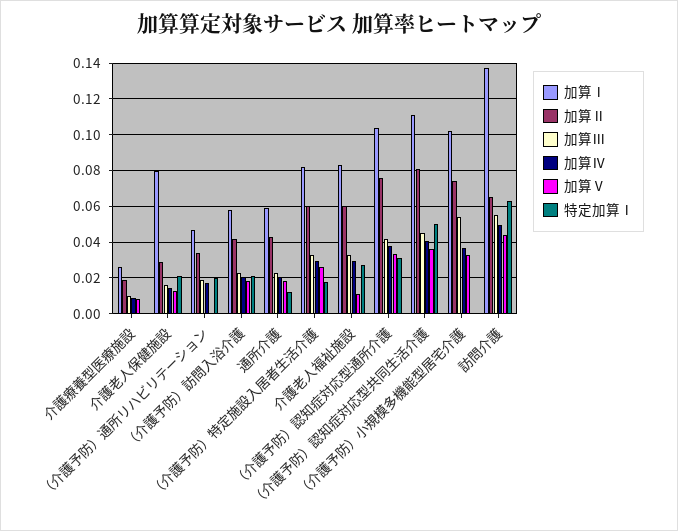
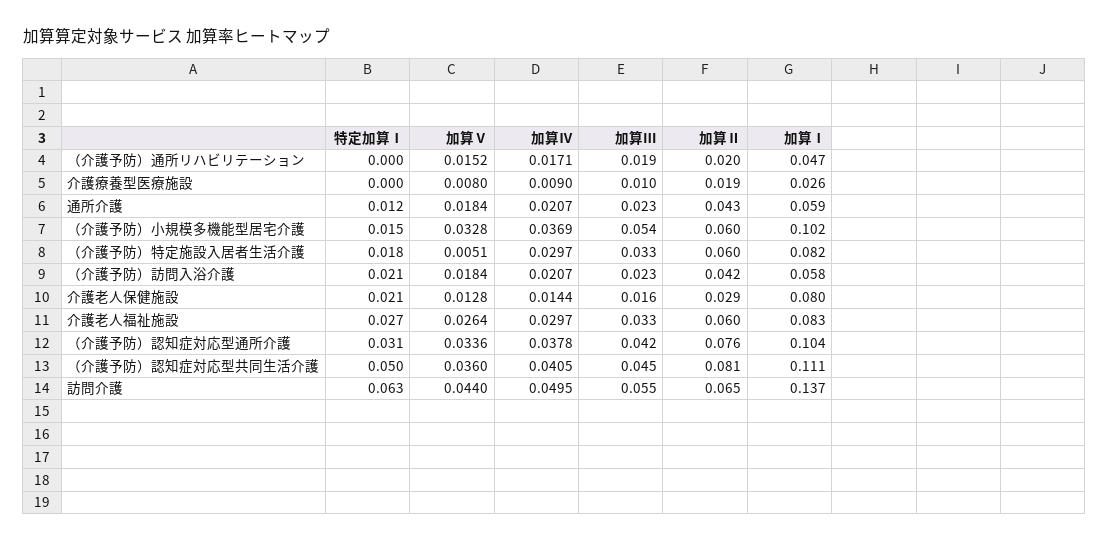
加算Ⅱ, （介護予防）通所リハビリテーション: 0.035 -> 0.02
加算Ⅴ, （介護予防）通所リハビリテーション: 0 -> 0.0152
特定加算Ⅰ, （介護予防）通所リハビリテーション: 0.02 -> 0
加算Ⅴ, （介護予防）特定施設入居者生活介護: 0.025 -> 0.0051
加算Ⅴ, 介護老人福祉施設: 0.01 -> 0.0264
加算Ⅱ, （介護予防）小規模多機能型居宅介護: 0.075 -> 0.06
特定加算Ⅰ, （介護予防）小規模多機能型居宅介護: 0 -> 0.015

